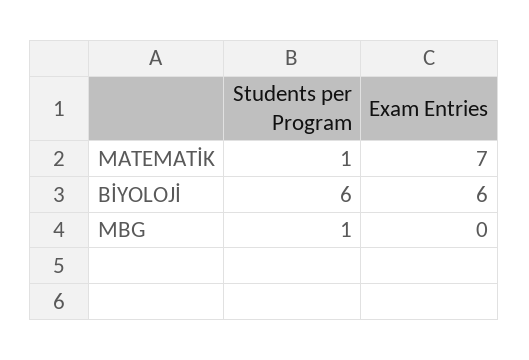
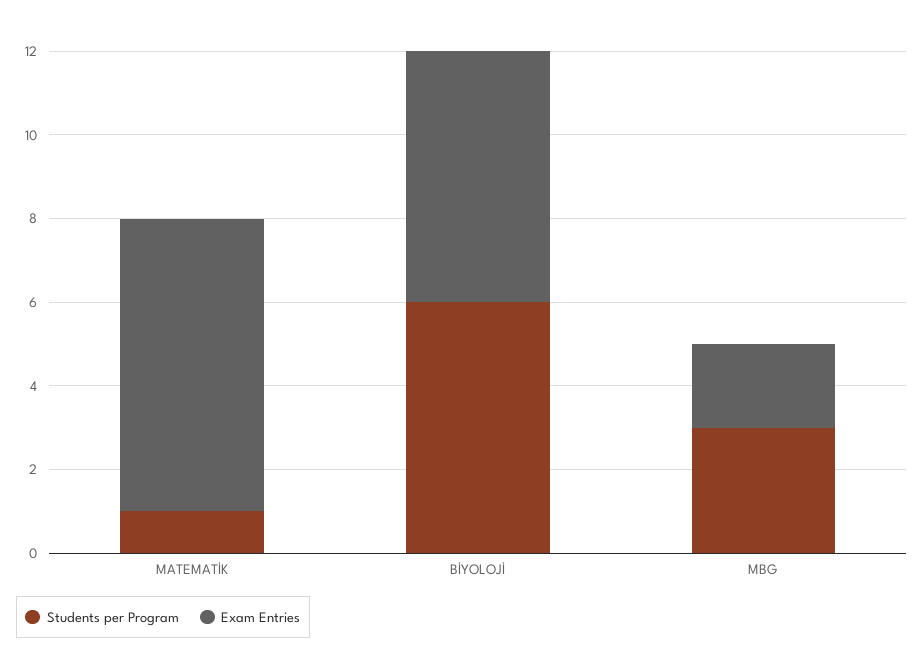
Students per Program, MBG: 1 -> 3
Exam Entries, MBG: 0 -> 2

